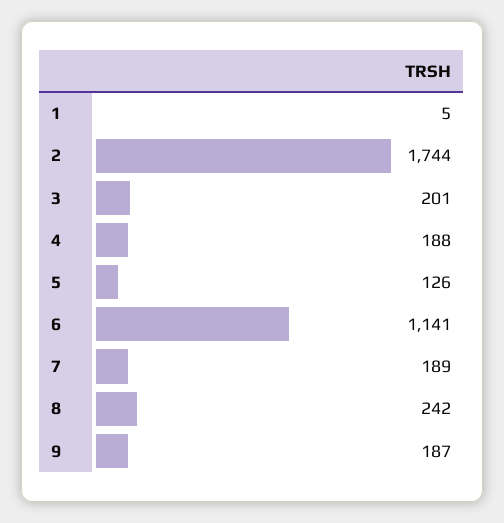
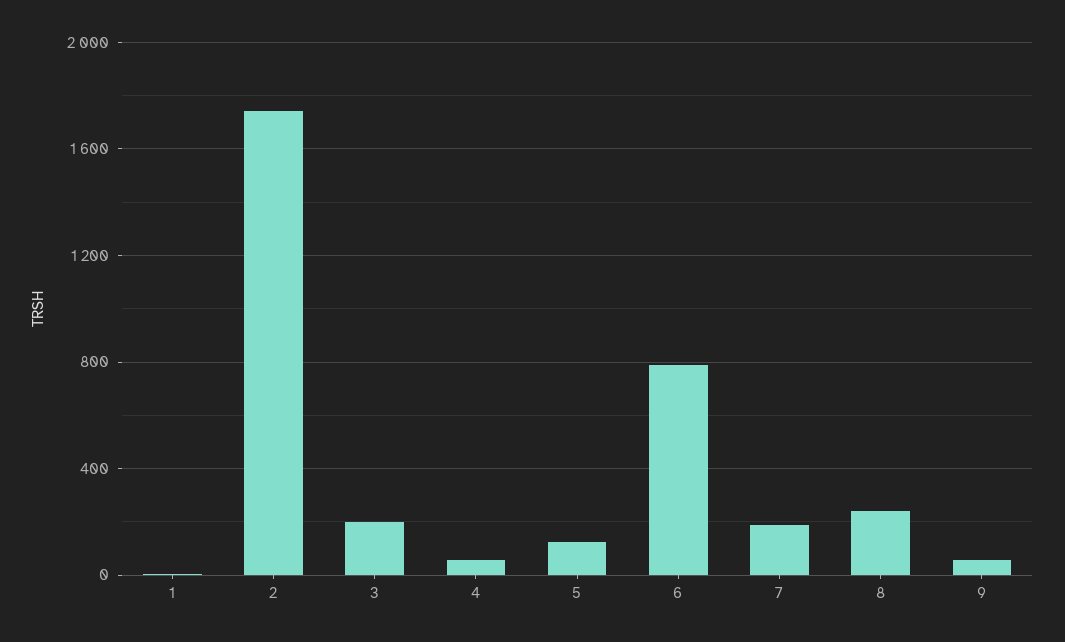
4: 188 -> 50
6: 1141 -> 800
9: 187 -> 50

